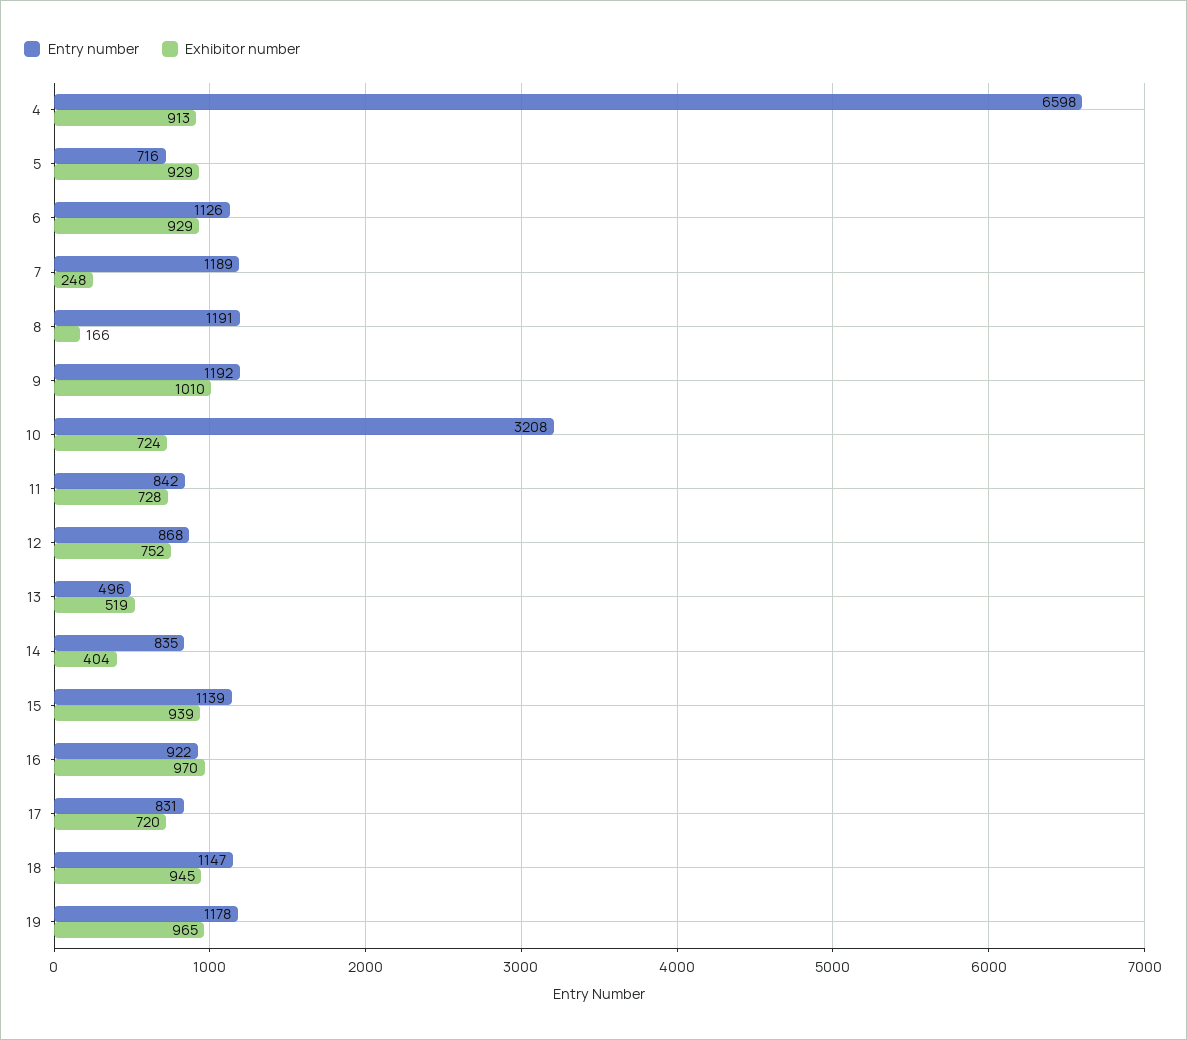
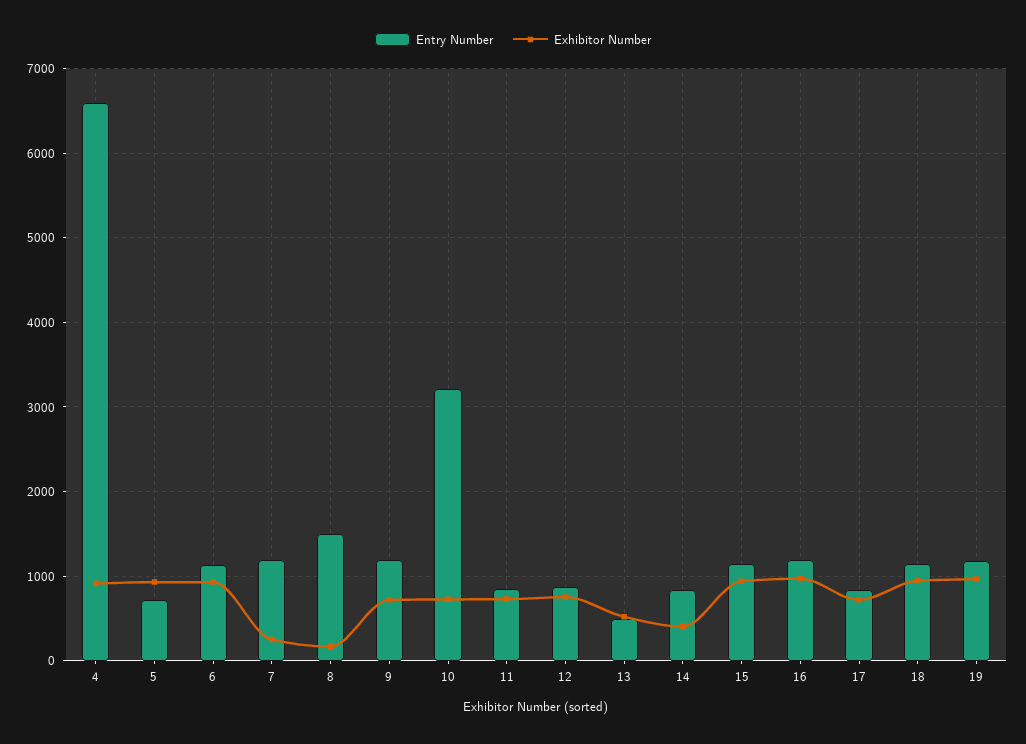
Entry number, 8: 1191 -> 1500
Exhibitor number, 9: 1010 -> 700
Entry number, 16: 922 -> 1200

